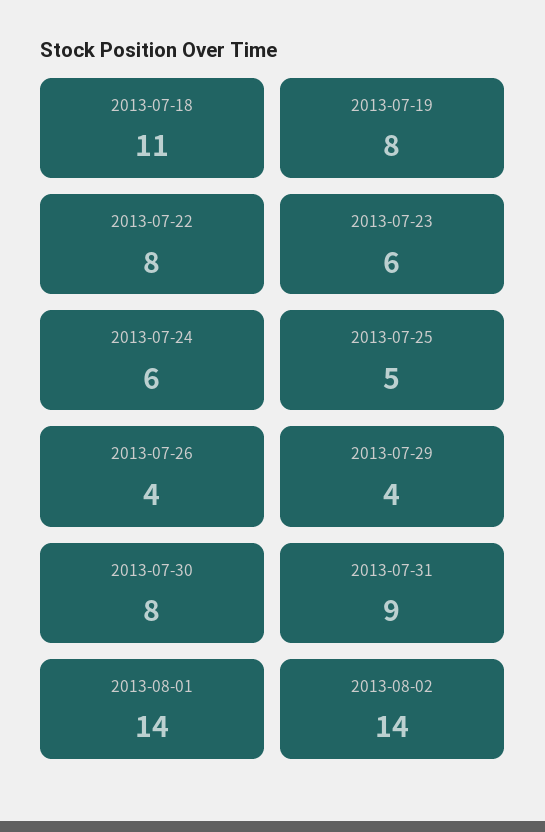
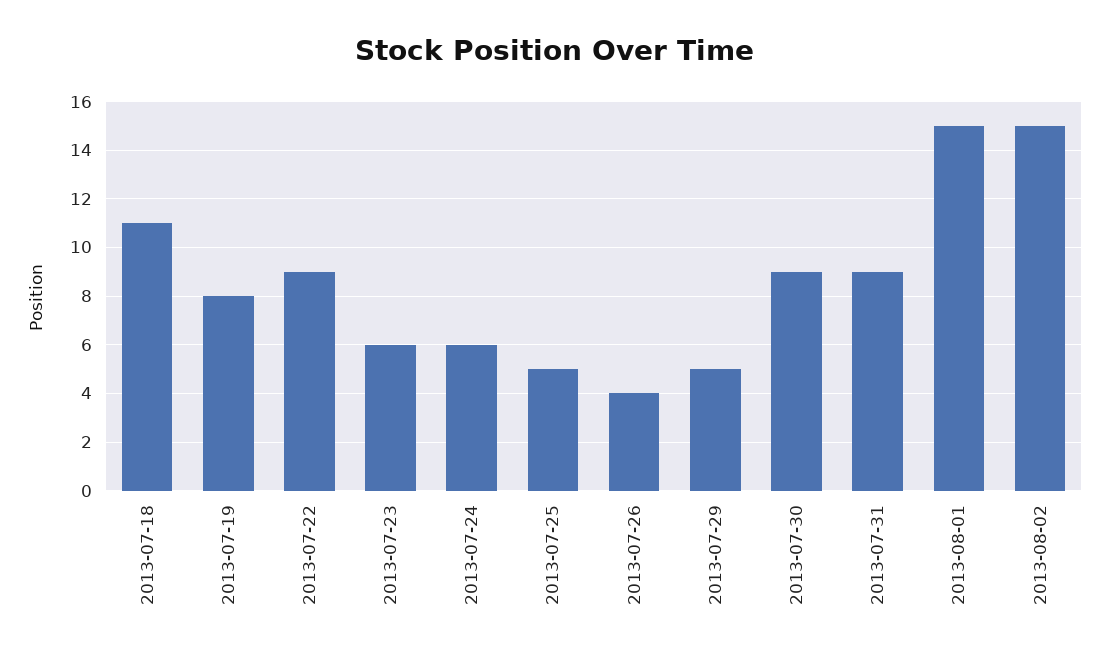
2013-07-22: 8 -> 9
2013-07-29: 4 -> 5
2013-07-30: 8 -> 9
2013-08-01: 14 -> 15
2013-08-02: 14 -> 15

